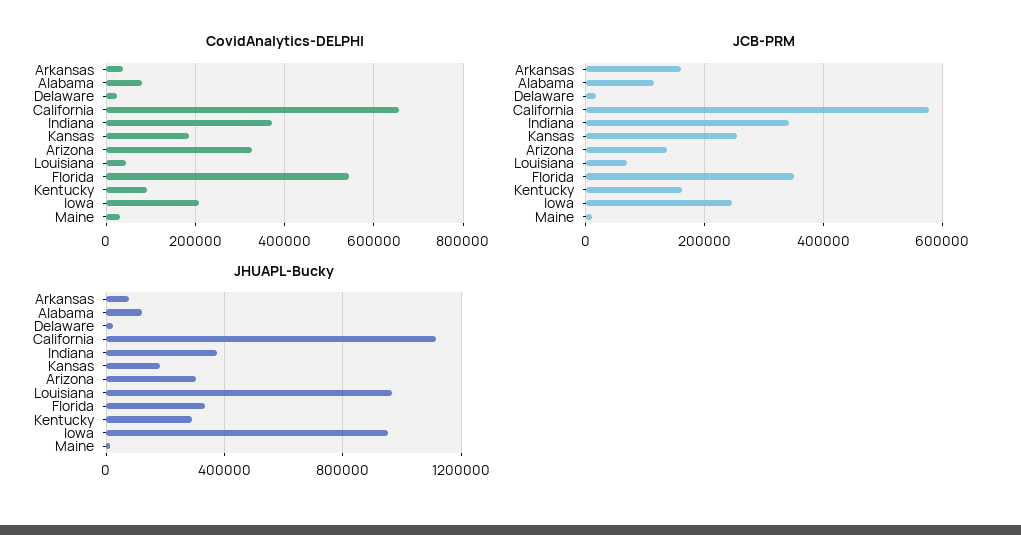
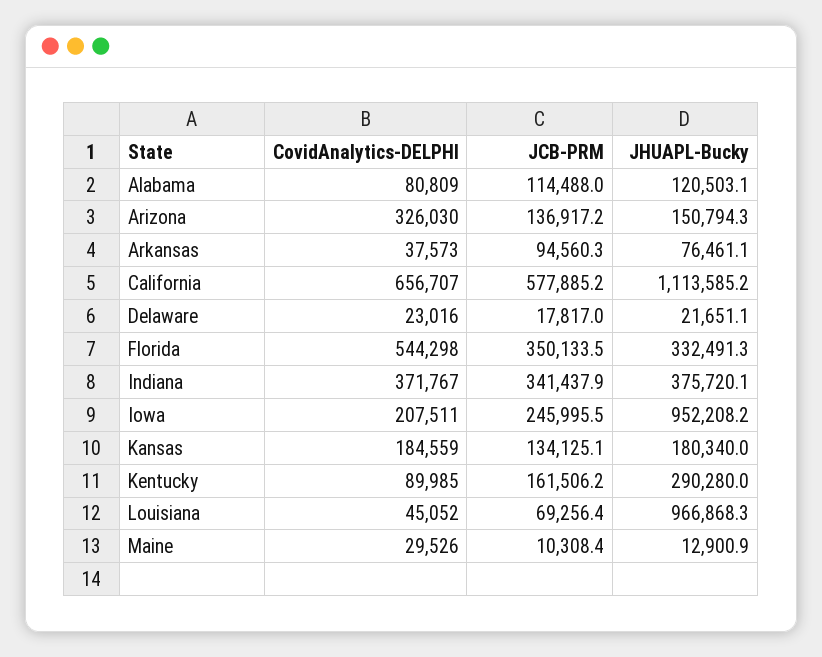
JCB-PRM, Arkansas: 160000 -> 94560.3
JCB-PRM, Kansas: 260000 -> 134125.1
JHUAPL-Bucky, Arizona: 300000 -> 150794.3

